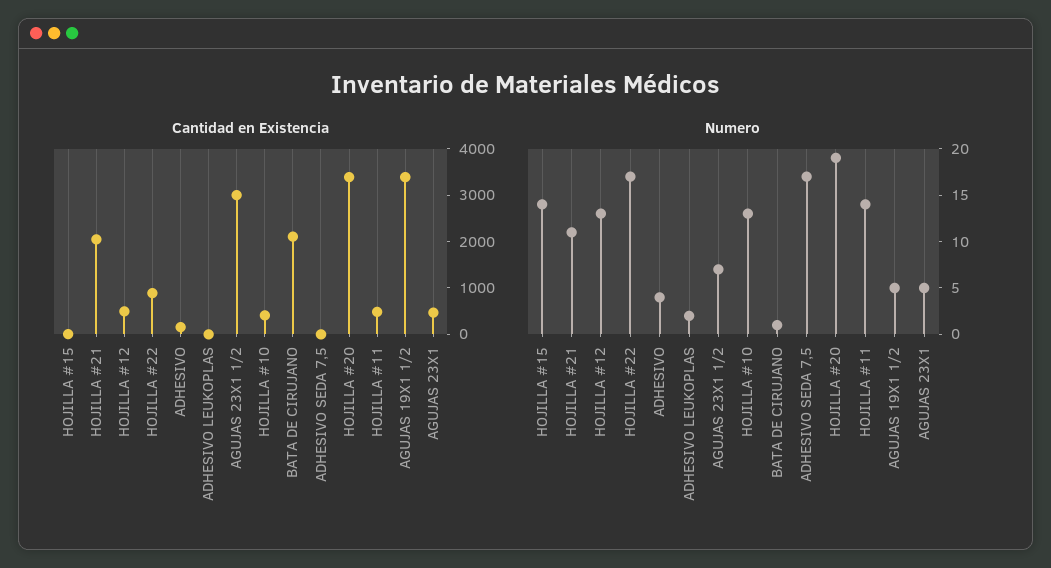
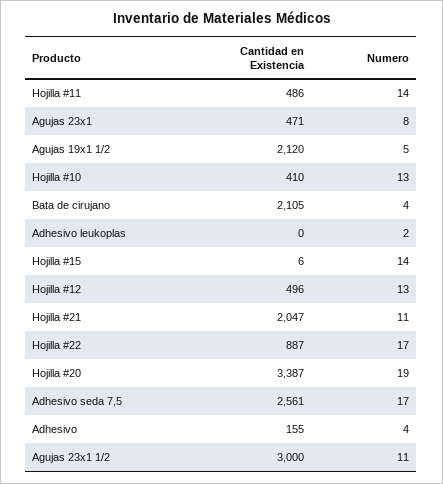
Cantidad en Existencia, ADHESIVO SEDA 7,5: 0 -> 2561
Cantidad en Existencia, AGUJAS 19X1 1/2: 3400 -> 2120
Numero, AGUJAS 23X1 1/2: 7 -> 11
Numero, BATA DE CIRUJANO: 1 -> 4
Numero, AGUJAS 23X1: 5 -> 8

